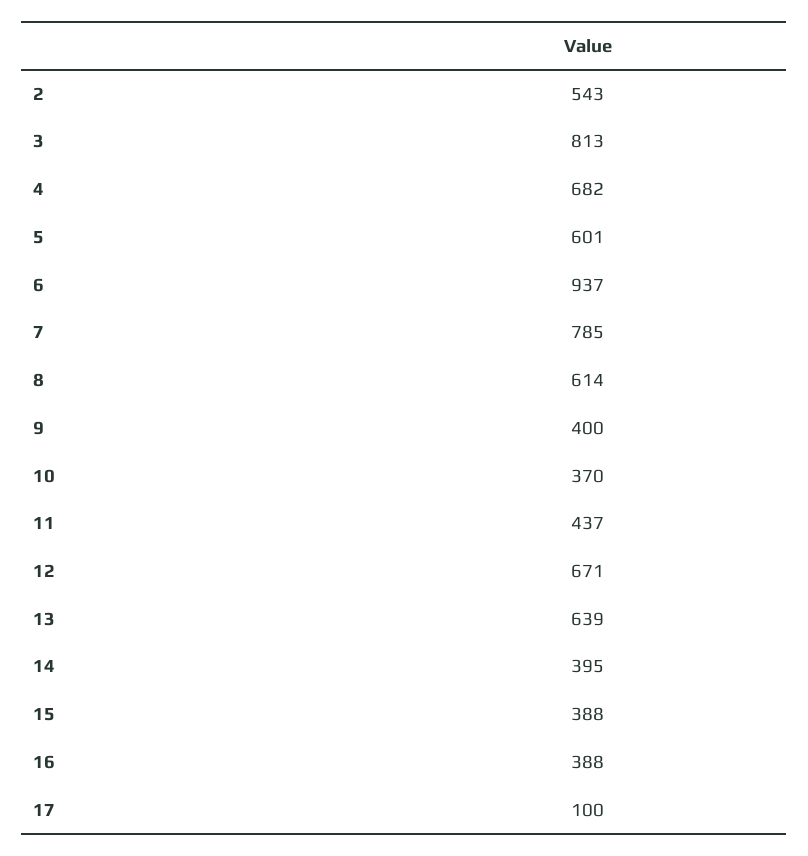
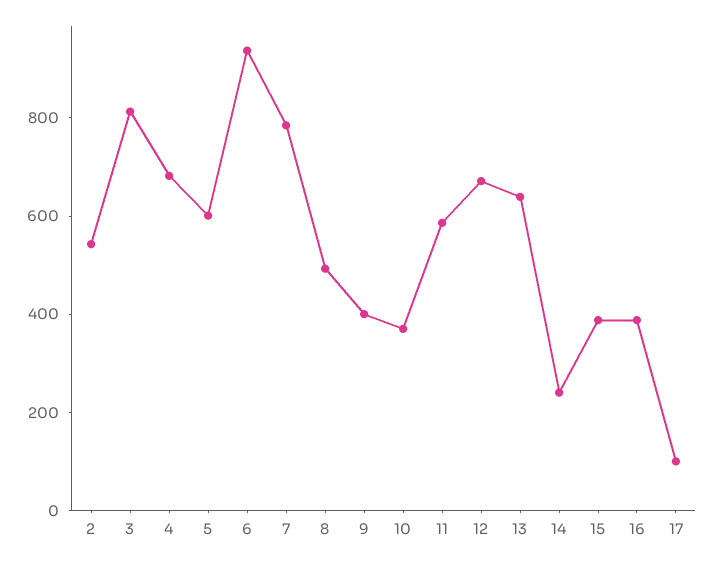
8: 614 -> 500
11: 437 -> 600
14: 395 -> 250

